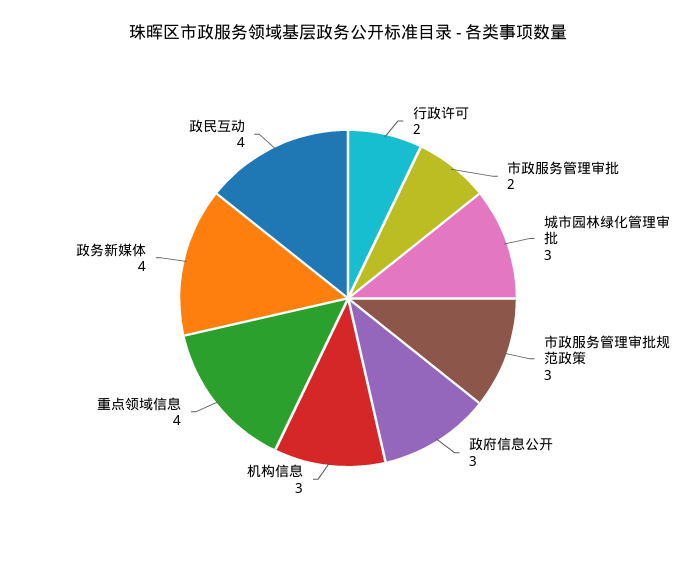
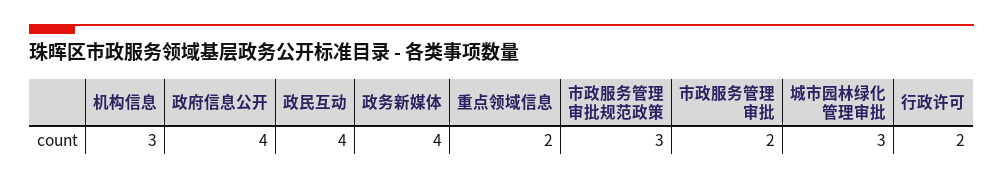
政府信息公开: 3 -> 4
重点领域信息: 4 -> 2

